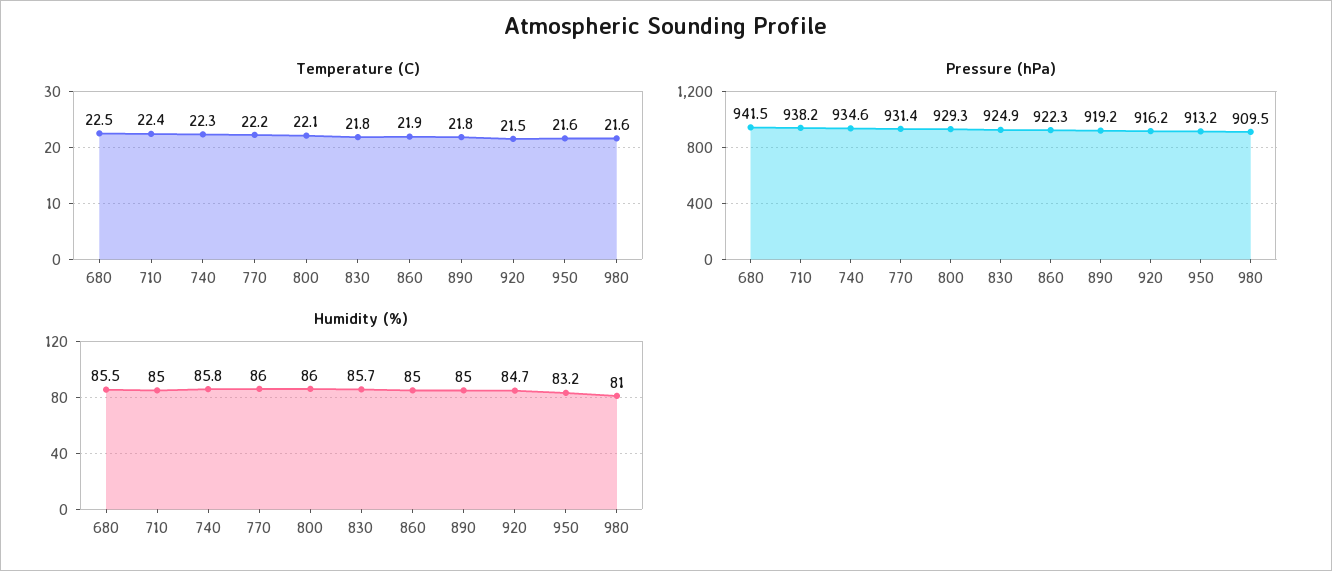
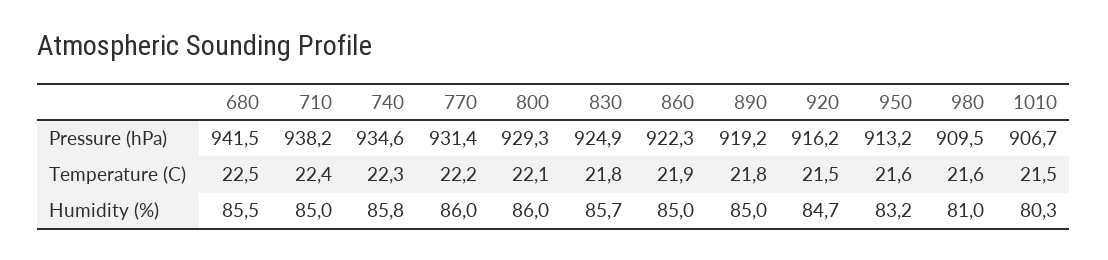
Pressure (hPa), 1010: none -> 906.7
Temperature (C), 1010: none -> 21.5
Humidity (%), 1010: none -> 80.3

